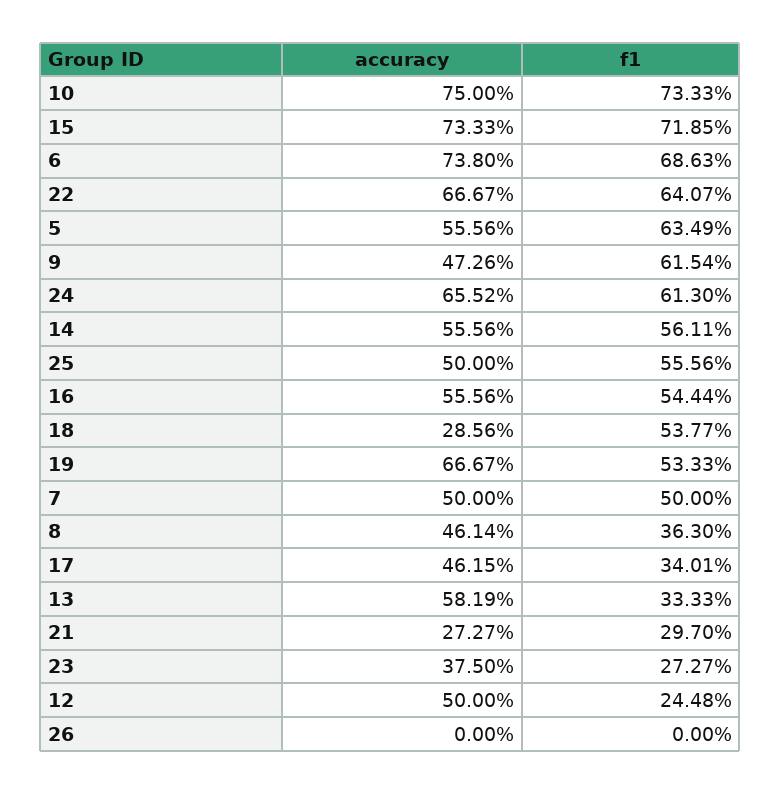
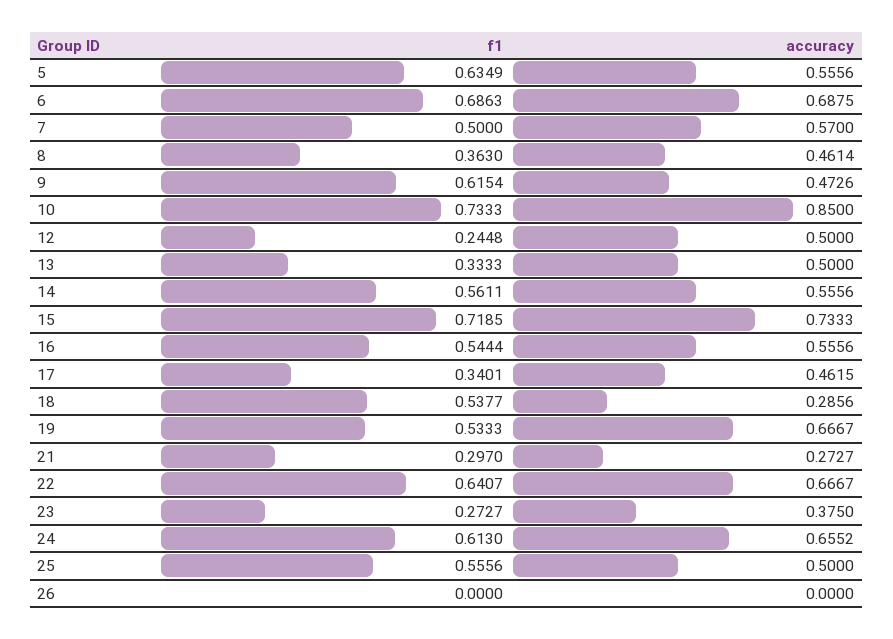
accuracy, 10: 0.75 -> 0.85
accuracy, 6: 0.738 -> 0.6875
accuracy, 7: 0.5 -> 0.57
accuracy, 13: 0.5819 -> 0.5

